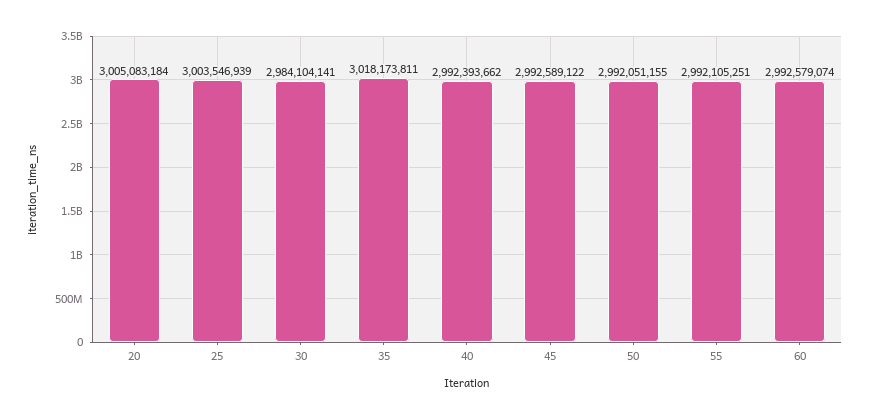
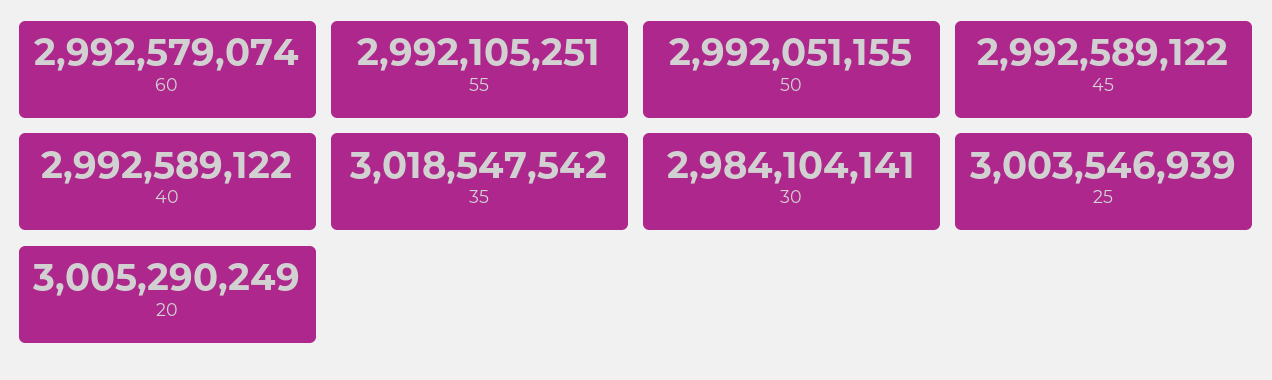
20: 3005083184 -> 3005290249
35: 3018173811 -> 3018547542
40: 2992393662 -> 2992589122

